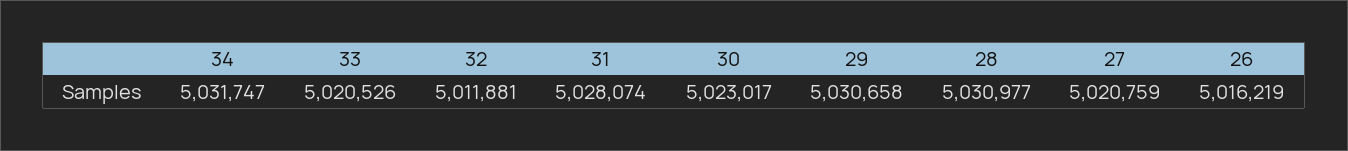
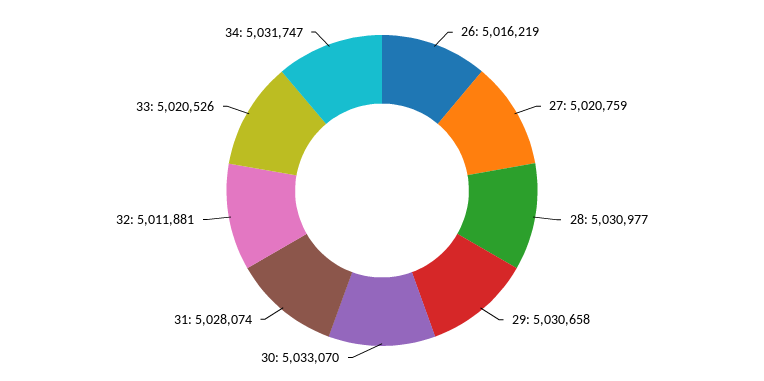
30: 5023017 -> 5033070

